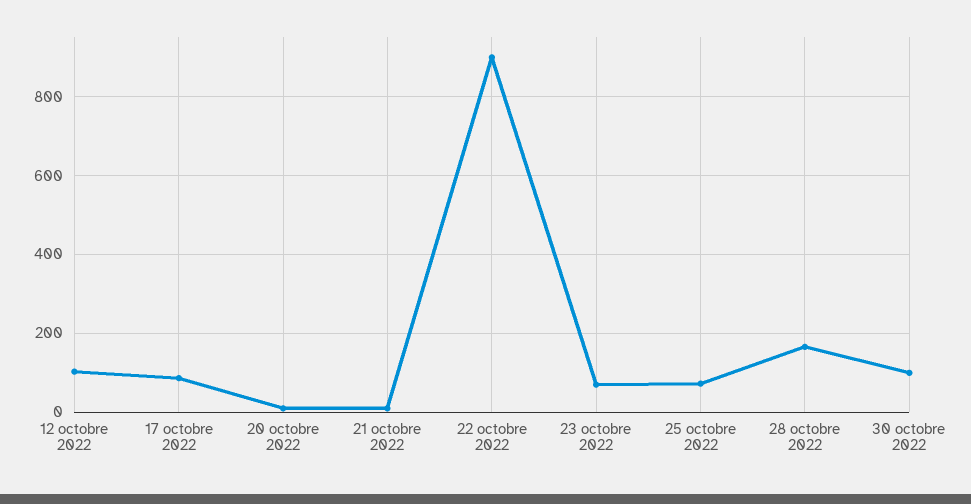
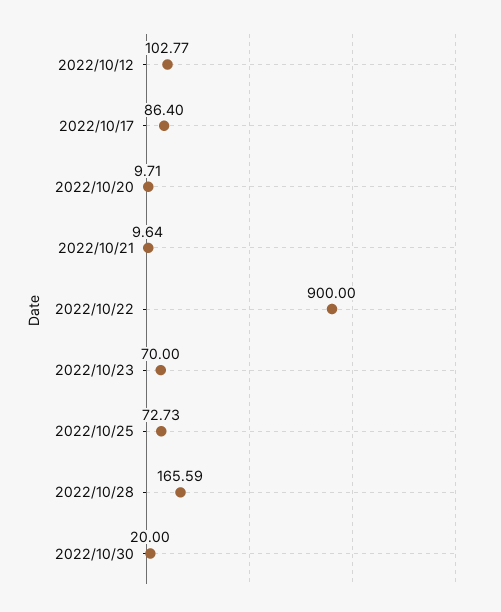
30 octobre 2022: 100 -> 20

